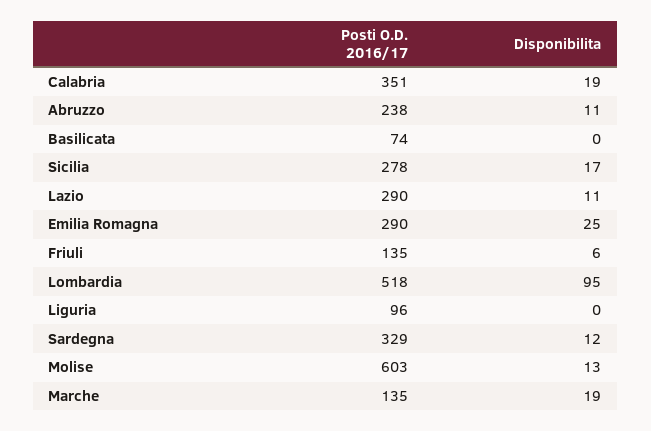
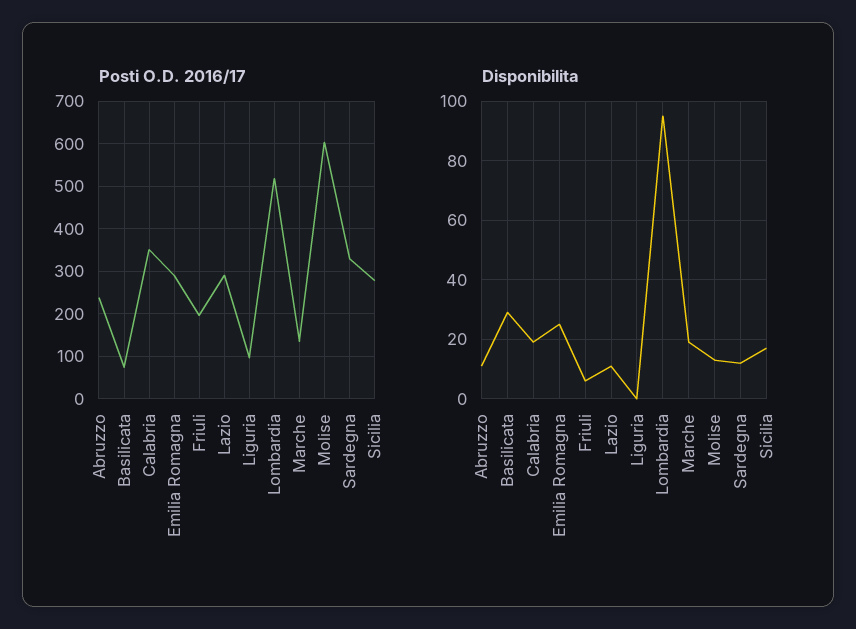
Disponibilita, Basilicata: 0 -> 30
Posti O.D. 2016/17, Friuli: 135 -> 200

